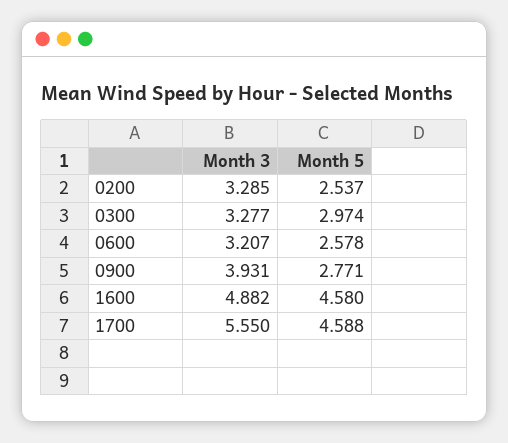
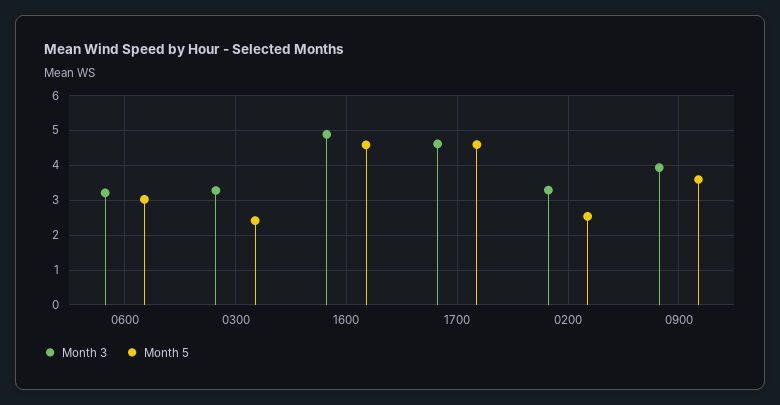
Month 5, 0300: 2.974 -> 2.4
Month 5, 0600: 2.578 -> 3
Month 5, 0900: 2.771 -> 3.6
Month 3, 1700: 5.55 -> 4.6

